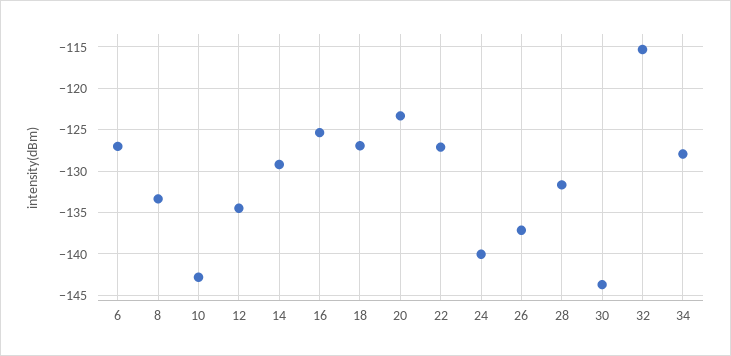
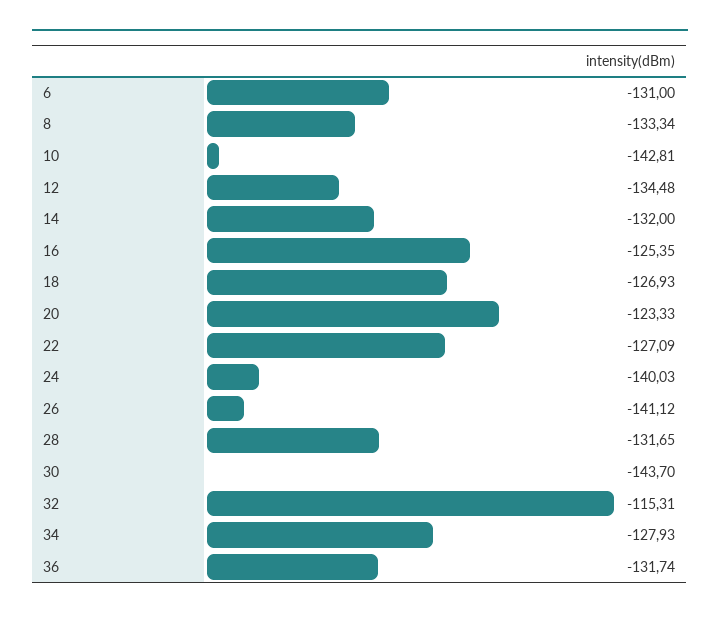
6: -127 -> -131
14: -129 -> -132
26: -137 -> -141.12
36: none -> -131.74

